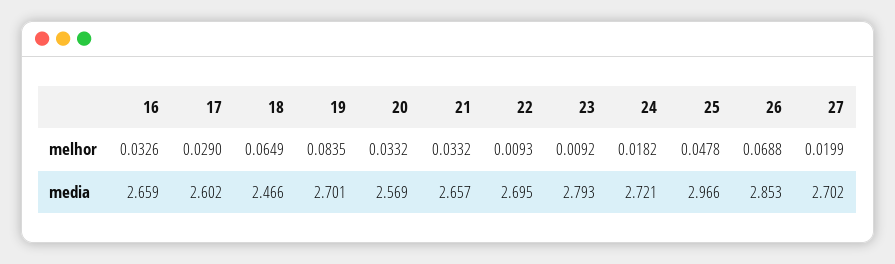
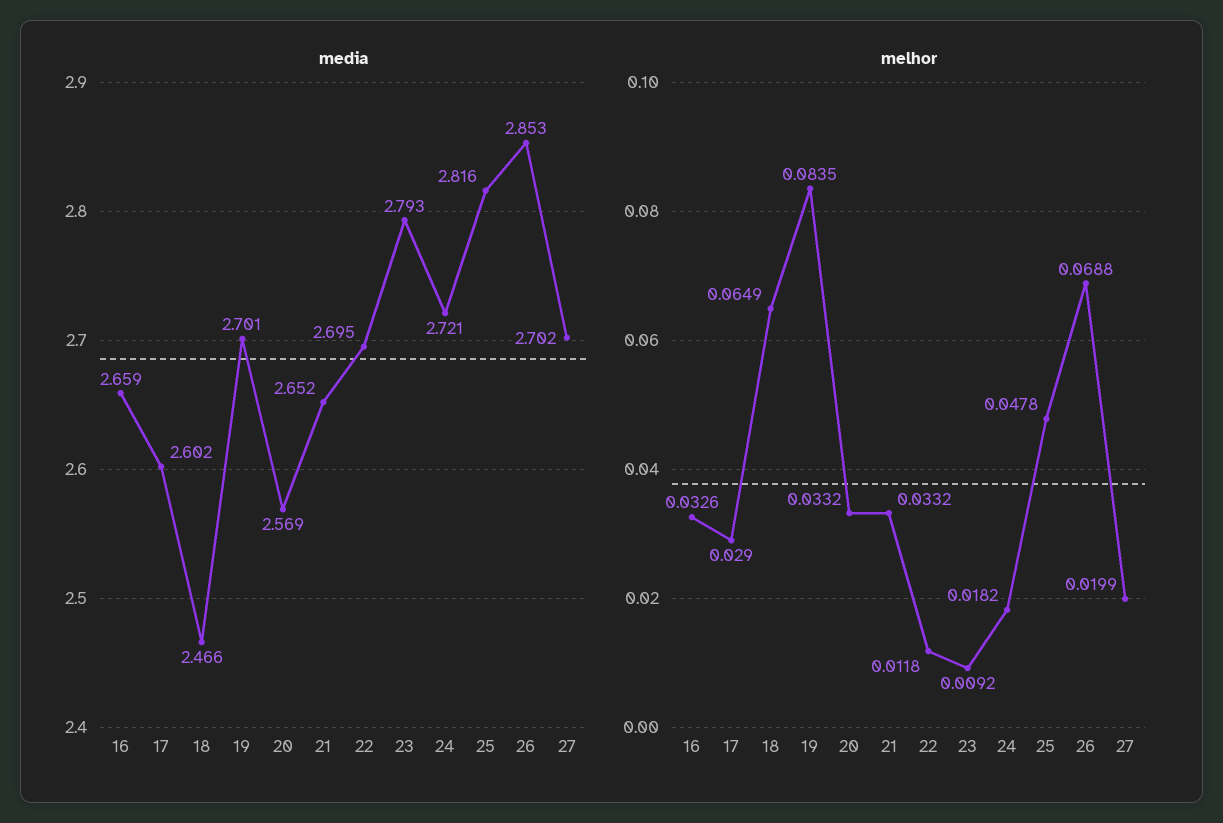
melhor, 22: 0.0093 -> 0.0118
media, 21: 2.657 -> 2.652
media, 25: 2.966 -> 2.816

